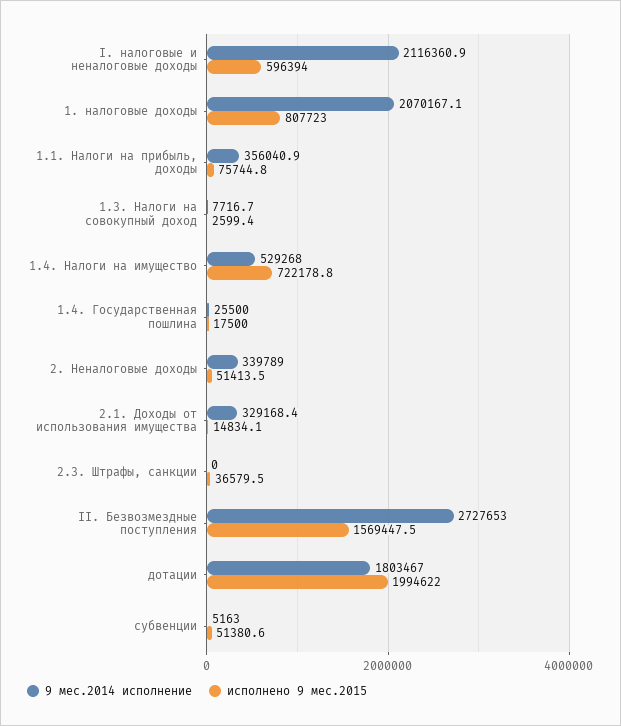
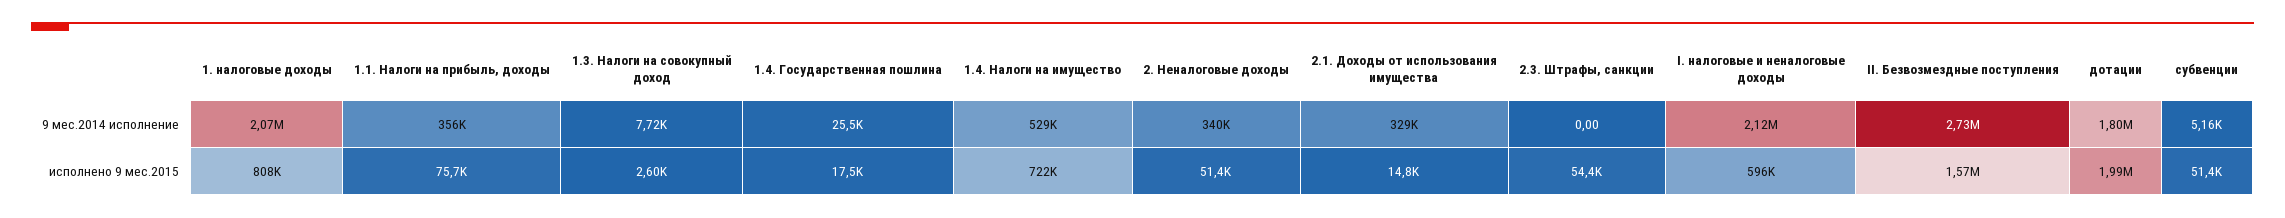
исполнено 9 мес.2015, 2.3. Штрафы, санкции: 36579.5 -> 54400

